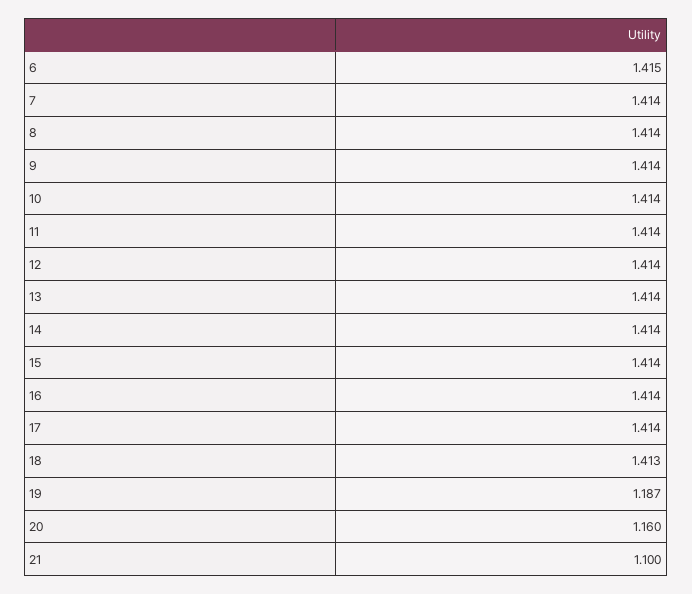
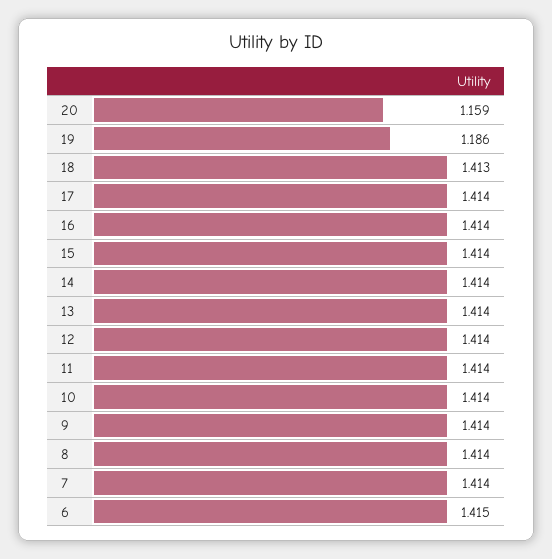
19: 1.187 -> 1.186
20: 1.16 -> 1.159
21: 1.1 -> none

